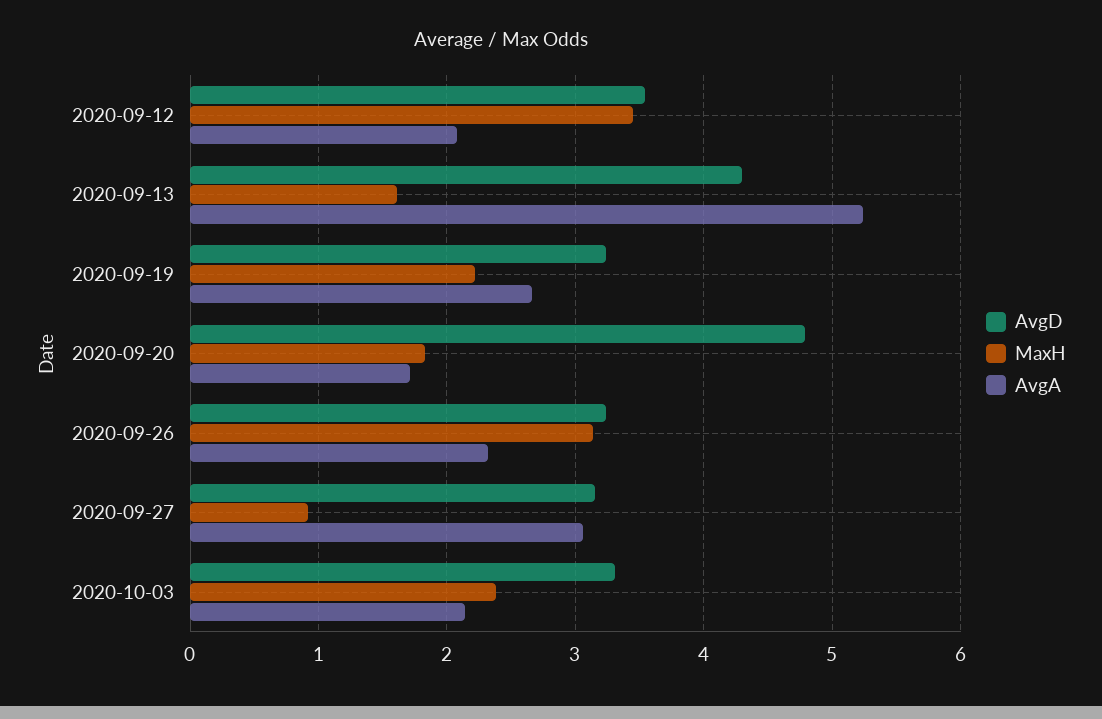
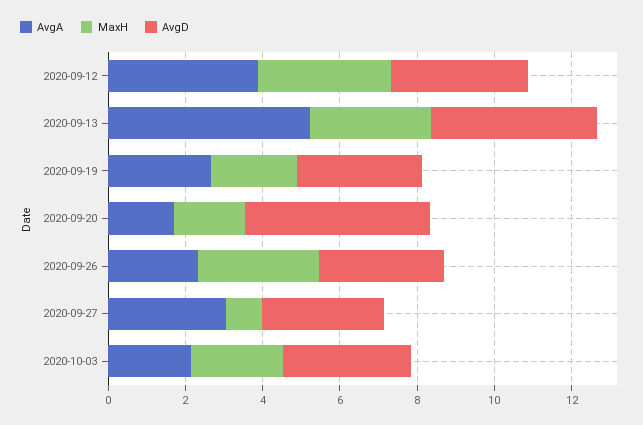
AvgA, 2020-09-12: 2.1 -> 4
MaxH, 2020-09-13: 1.6 -> 3

